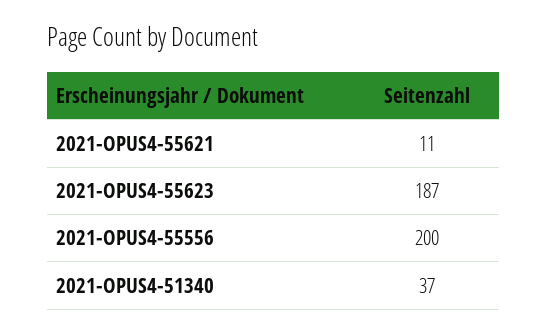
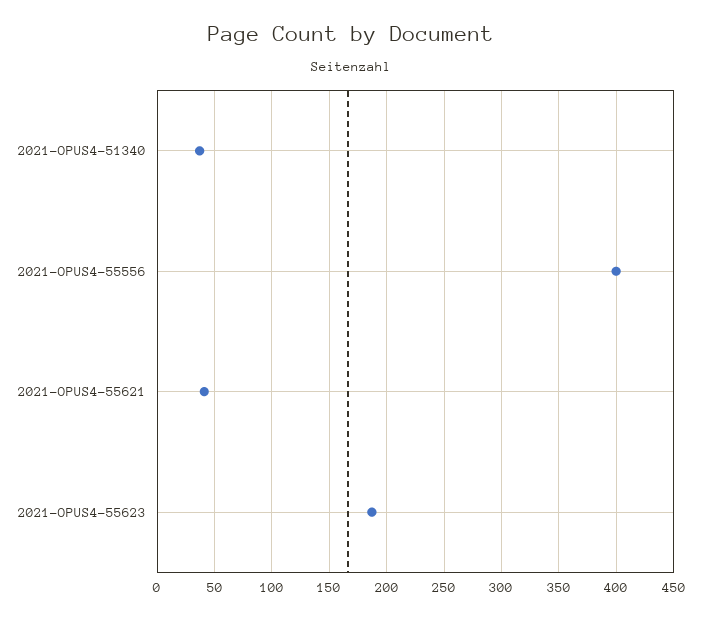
2021-OPUS4-55621: 11 -> 40
2021-OPUS4-55556: 200 -> 400

